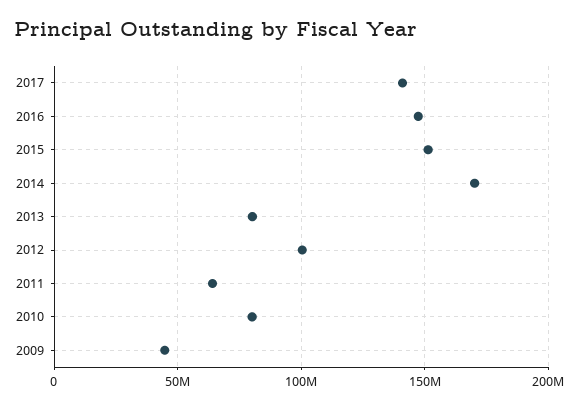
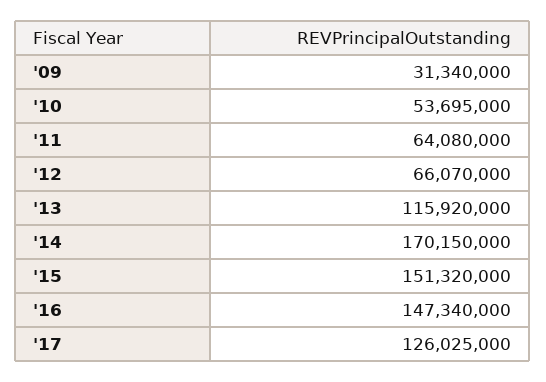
2017: 140000000 -> 126025000
2013: 80000000 -> 115920000
2012: 100000000 -> 66070000
2010: 80000000 -> 53695000
2009: 45000000 -> 31340000

